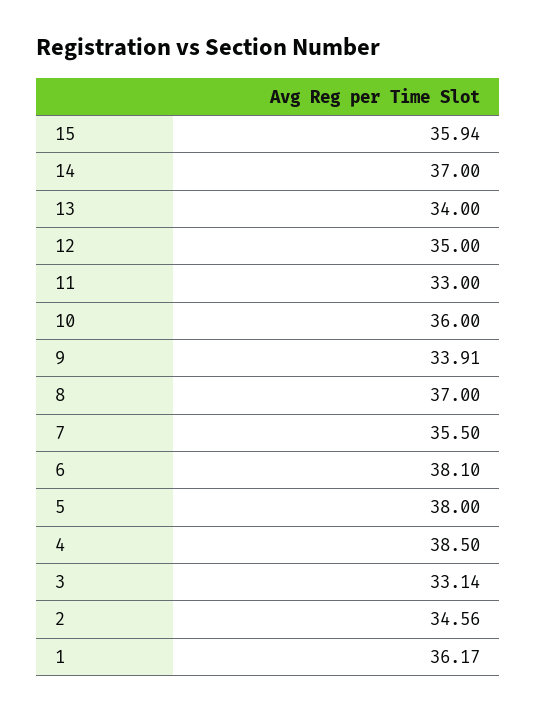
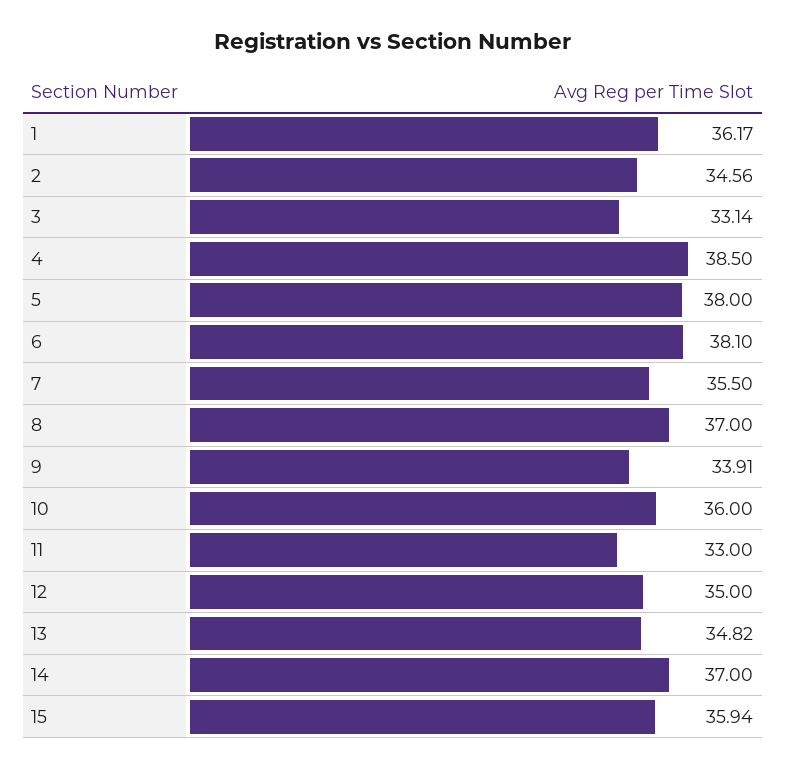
13: 34 -> 34.82

